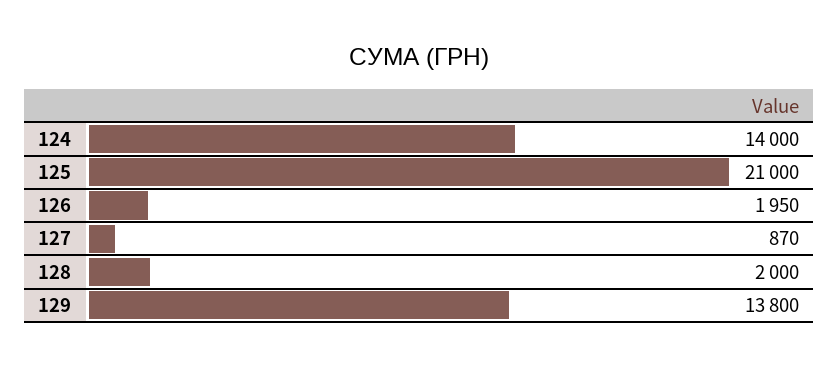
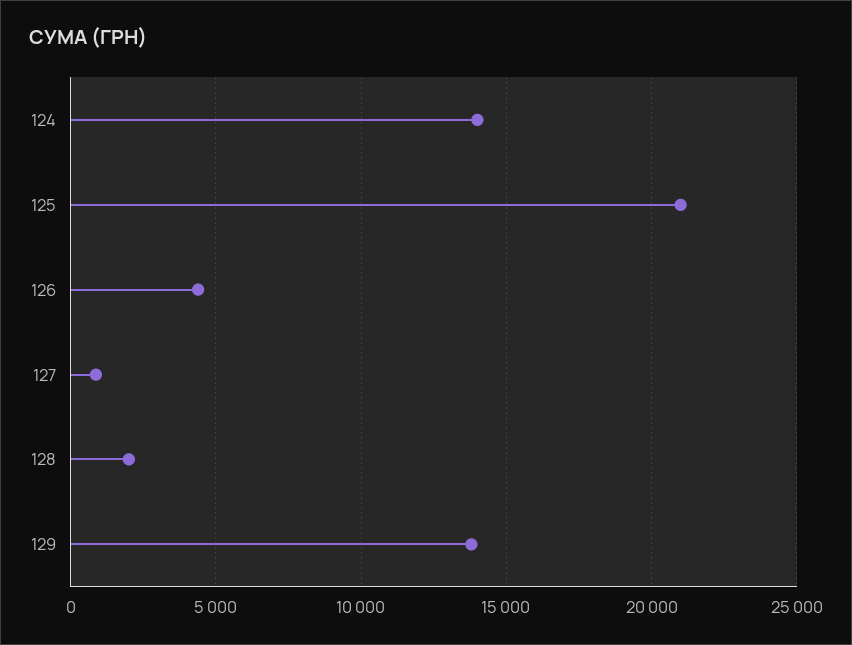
126: 1950 -> 4500

